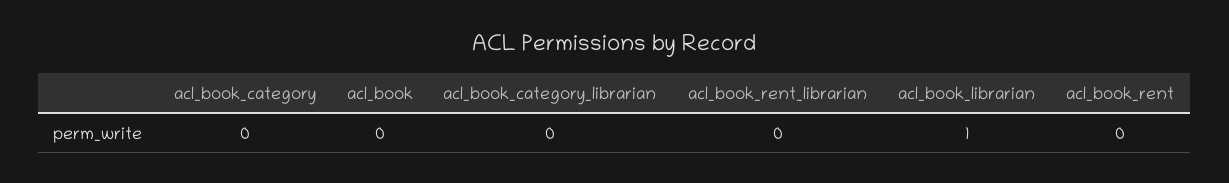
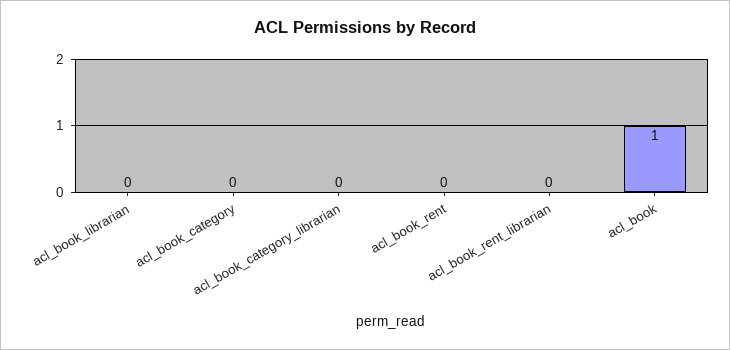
acl_book: 0 -> 1
acl_book_librarian: 1 -> 0

